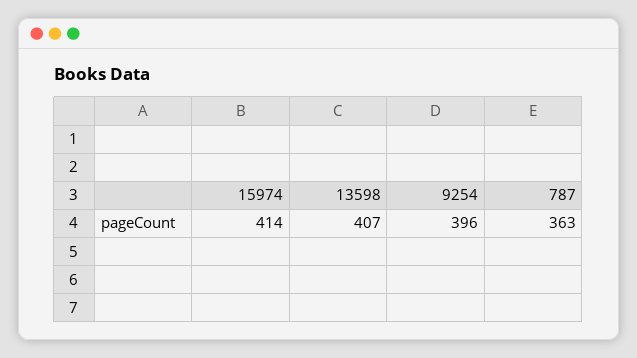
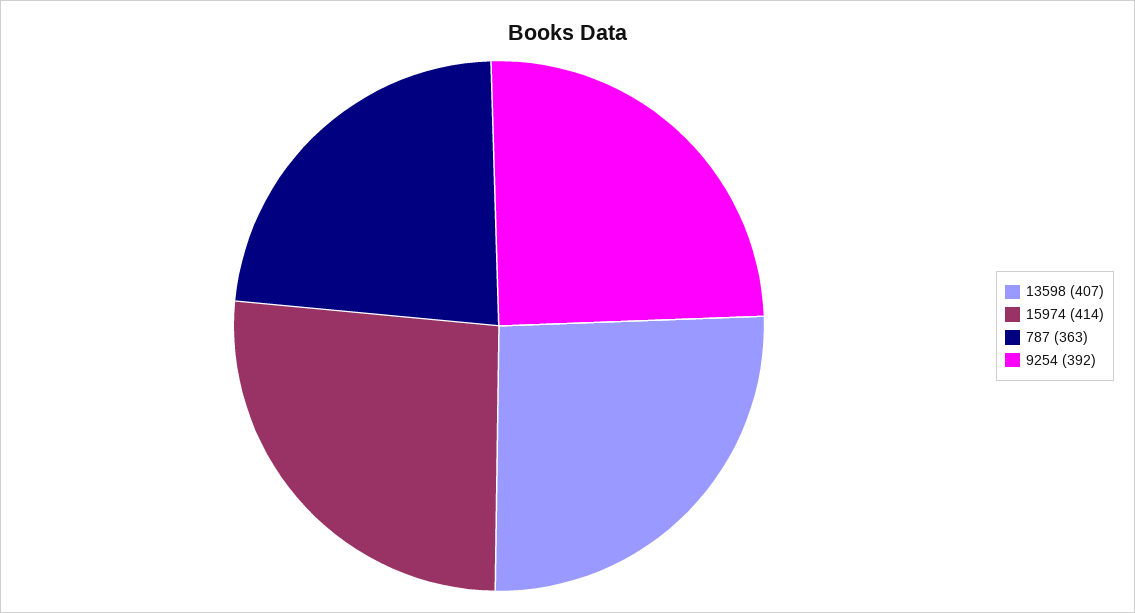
9254: 396 -> 392

